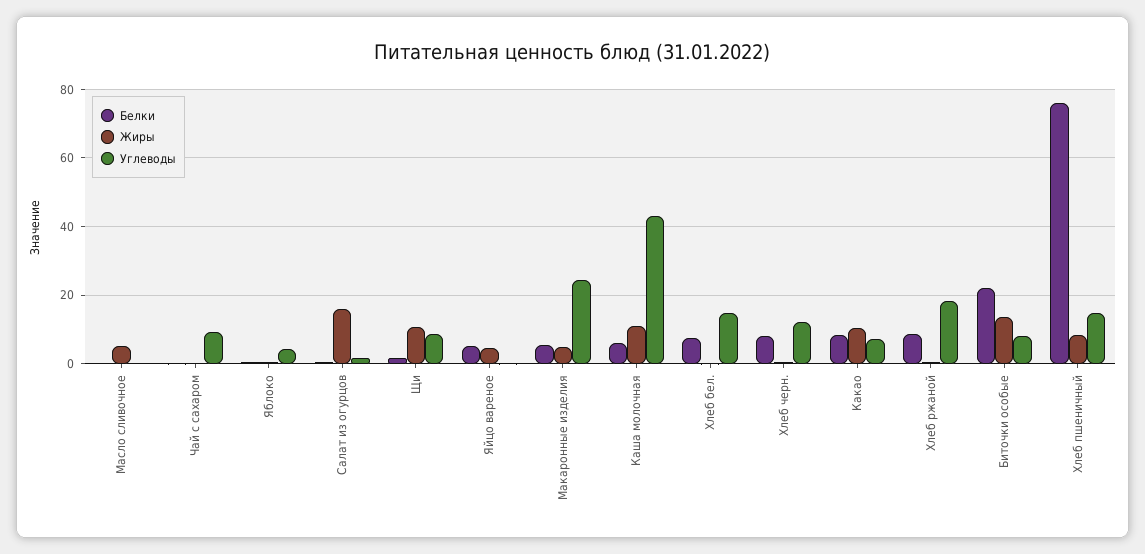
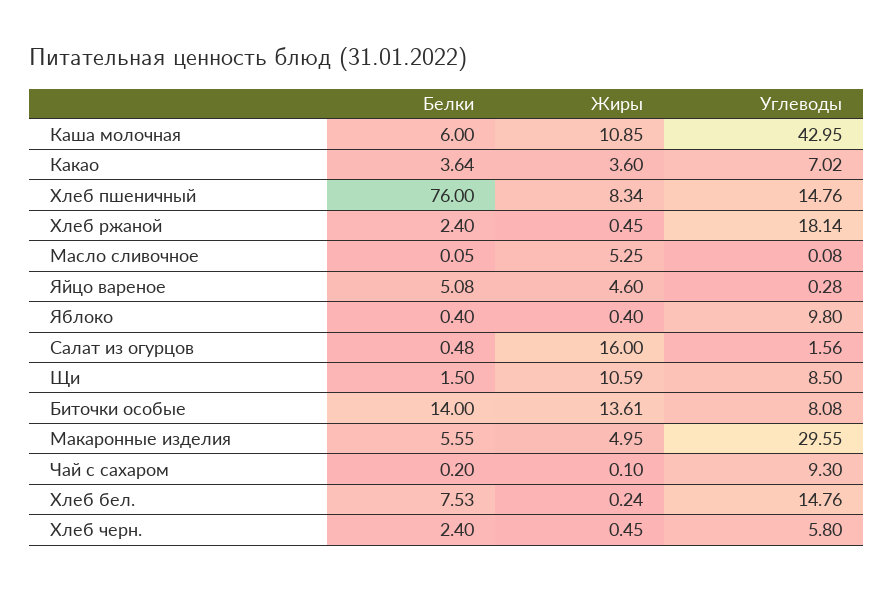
Углеводы, Яблоко: 4 -> 9.8
Углеводы, Макаронные изделия: 24 -> 29.55
Белки, Хлеб черн.: 8 -> 2.4
Углеводы, Хлеб черн.: 12 -> 5.8
Белки, Какао: 8 -> 3.64
Жиры, Какао: 10 -> 3.6
Белки, Хлеб ржаной: 8 -> 2.4
Белки, Биточки особые: 22 -> 14

